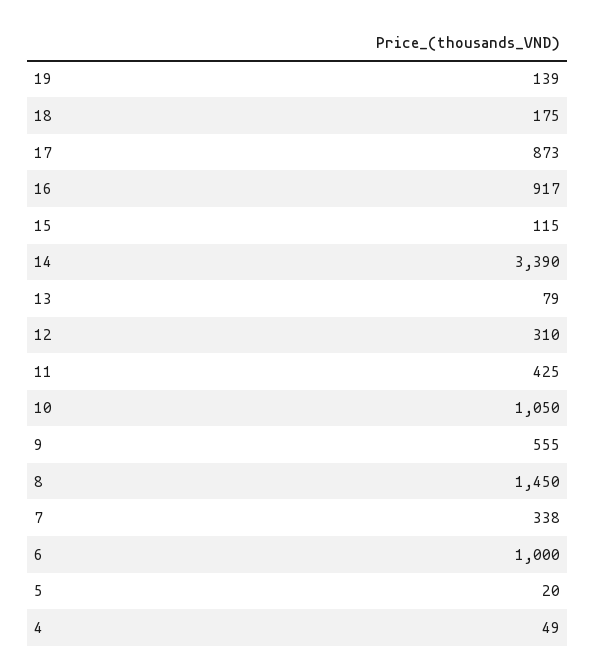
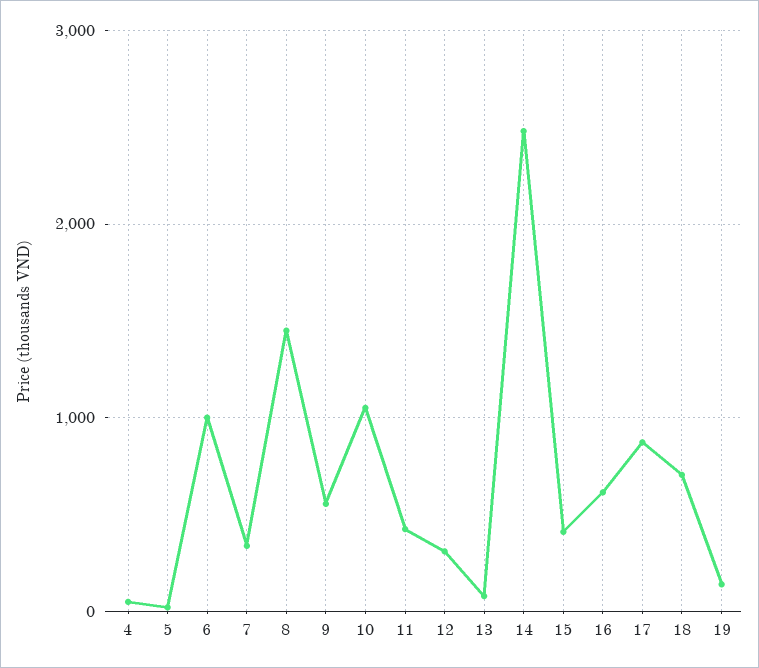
18: 175 -> 700
16: 917 -> 600
15: 115 -> 400
14: 3390 -> 2500

